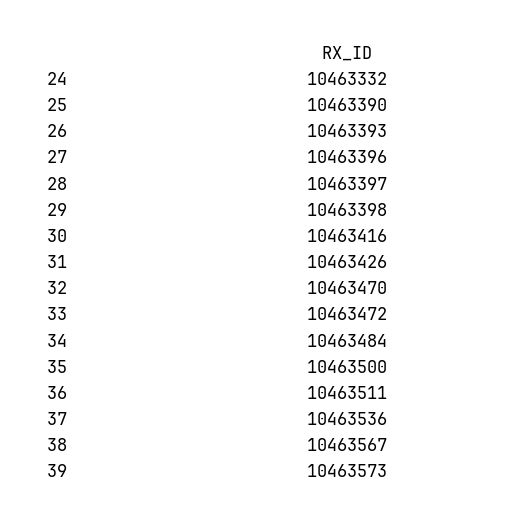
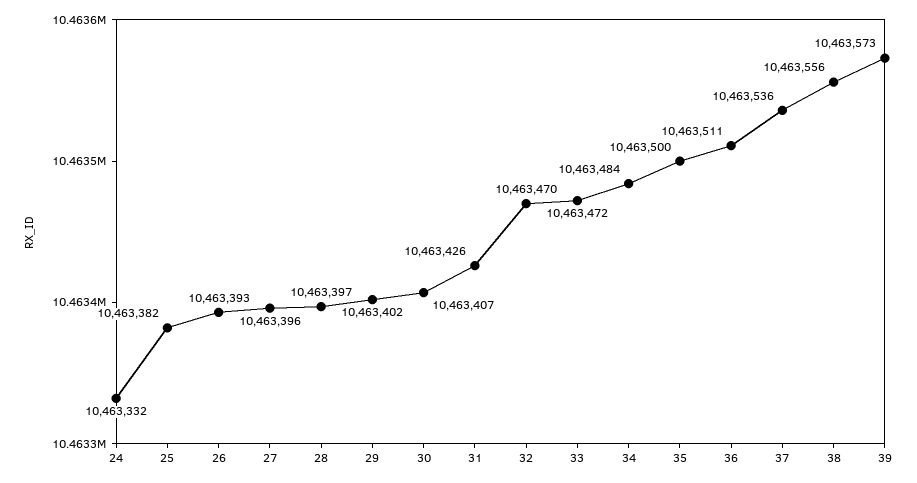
25: 10463390 -> 10463382
29: 10463398 -> 10463402
30: 10463416 -> 10463407
38: 10463567 -> 10463556

